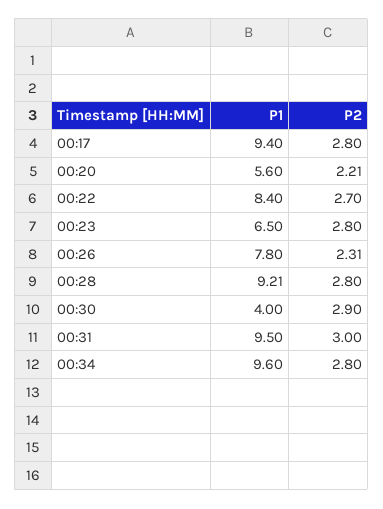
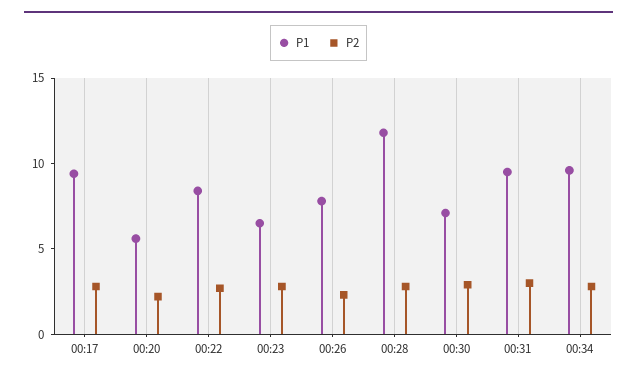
P1, 00:28: 9.21 -> 12
P1, 00:30: 4 -> 7

